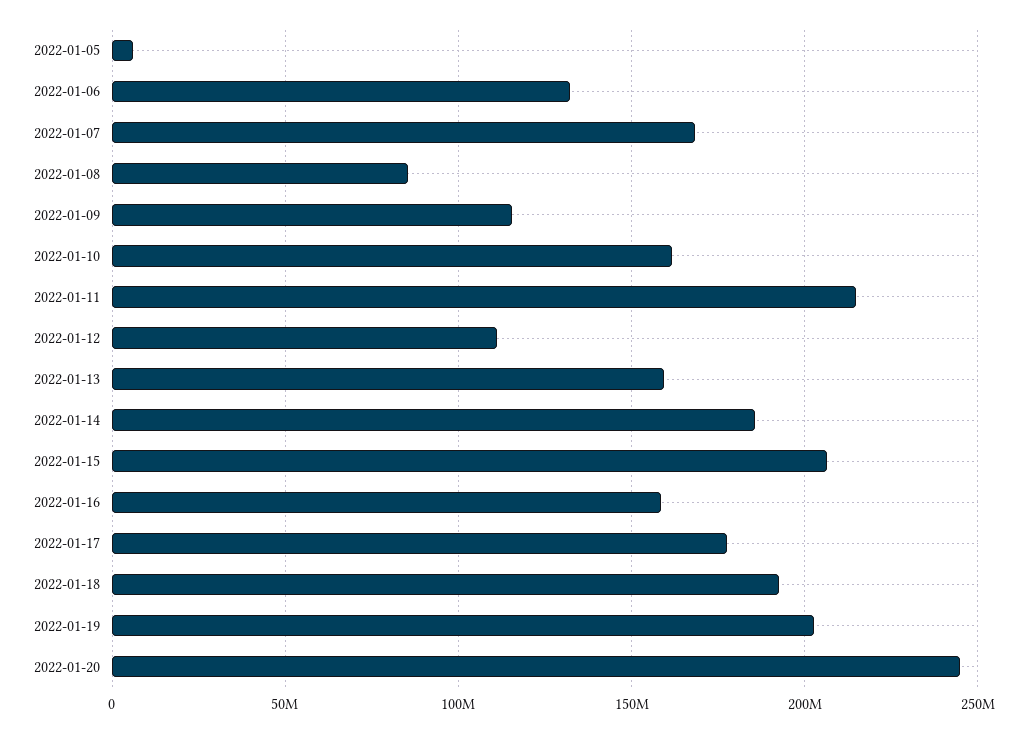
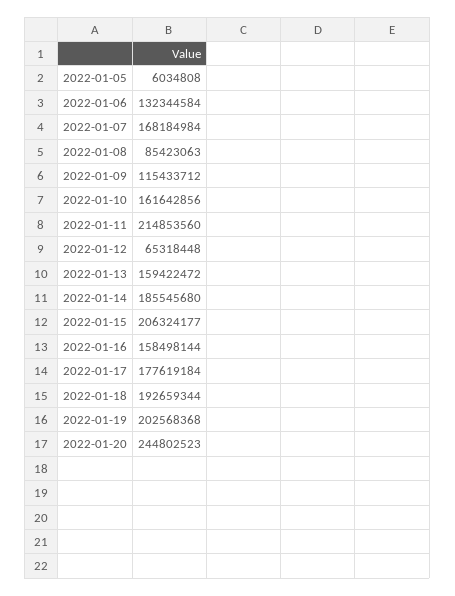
2022-01-12: 110000000 -> 65318448

